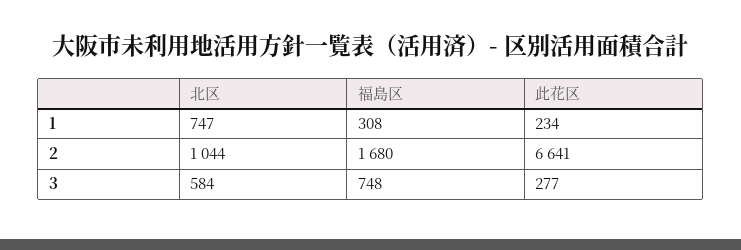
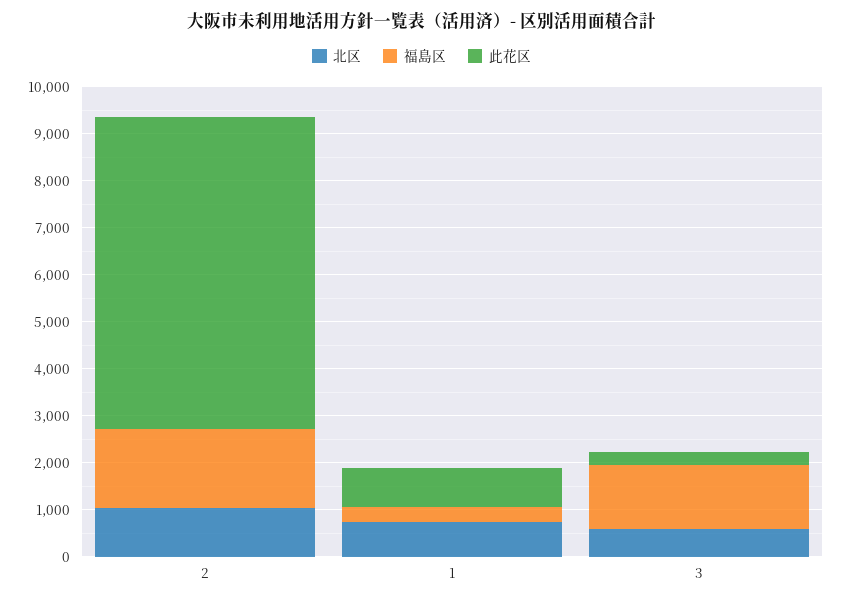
此花区, 1: 234 -> 800
福島区, 3: 748 -> 1400

